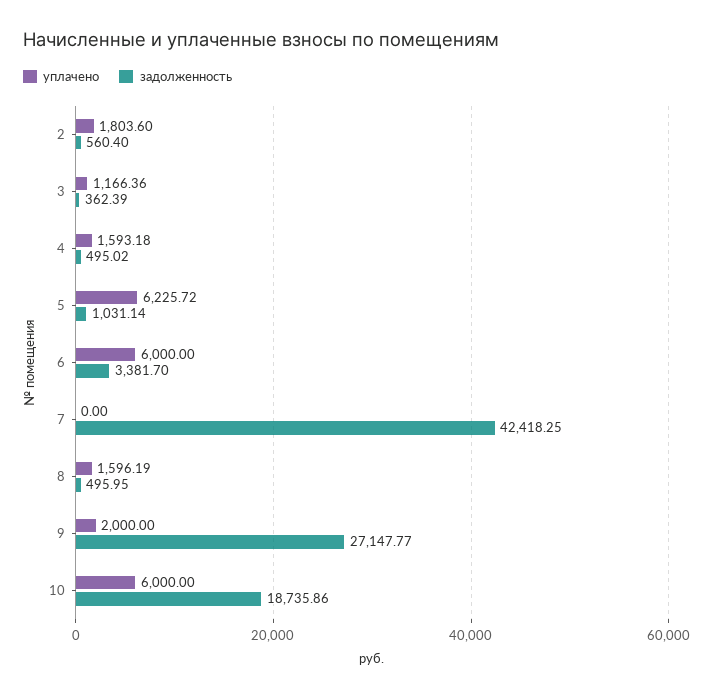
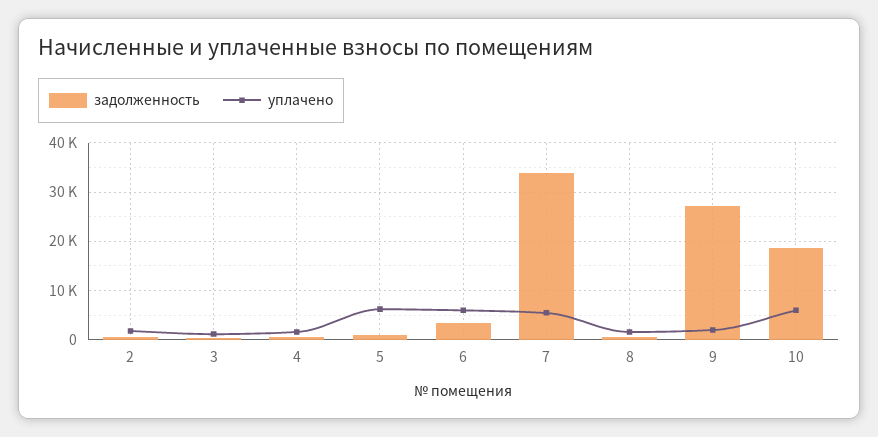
уплачено, 7: 0 -> 6000
задолженность, 7: 42418.25 -> 34000

